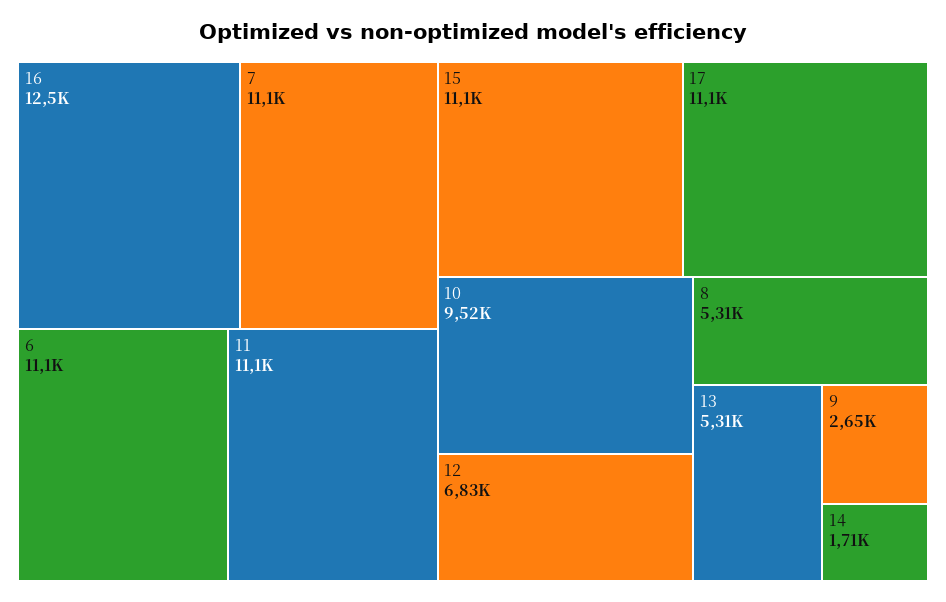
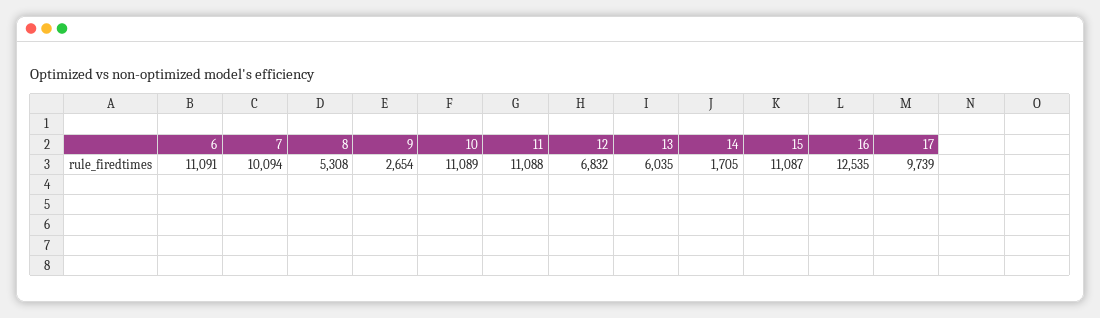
7: 11100 -> 10094
17: 11100 -> 9739
10: 9520 -> 11089
13: 5310 -> 6035

